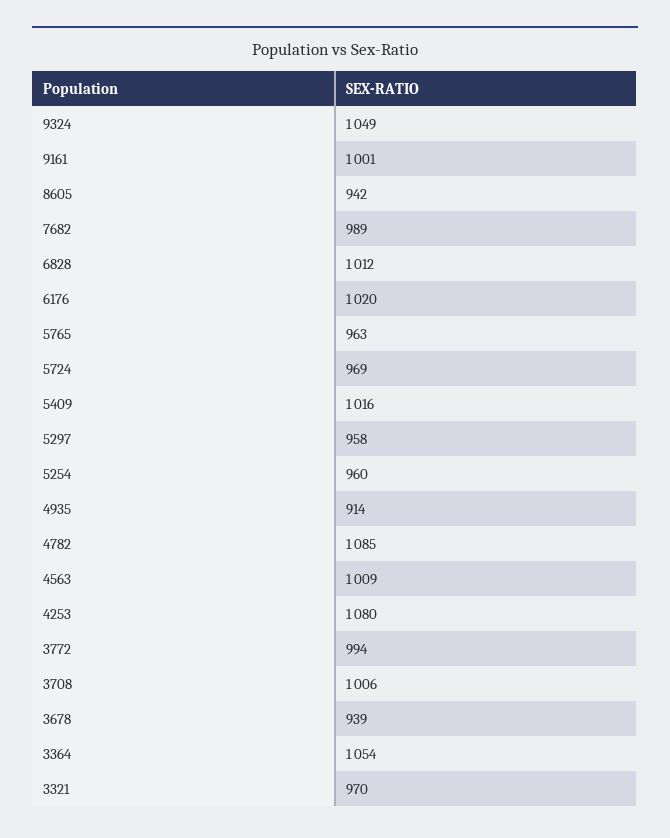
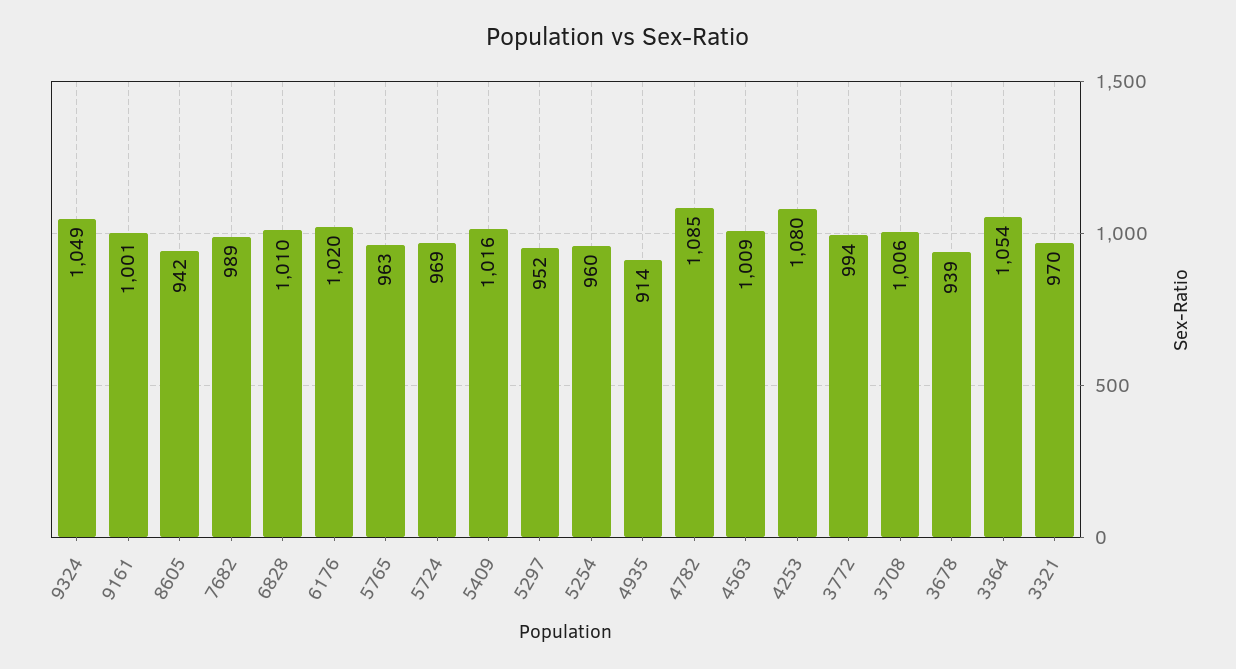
6828: 1012 -> 1010
5297: 958 -> 952

